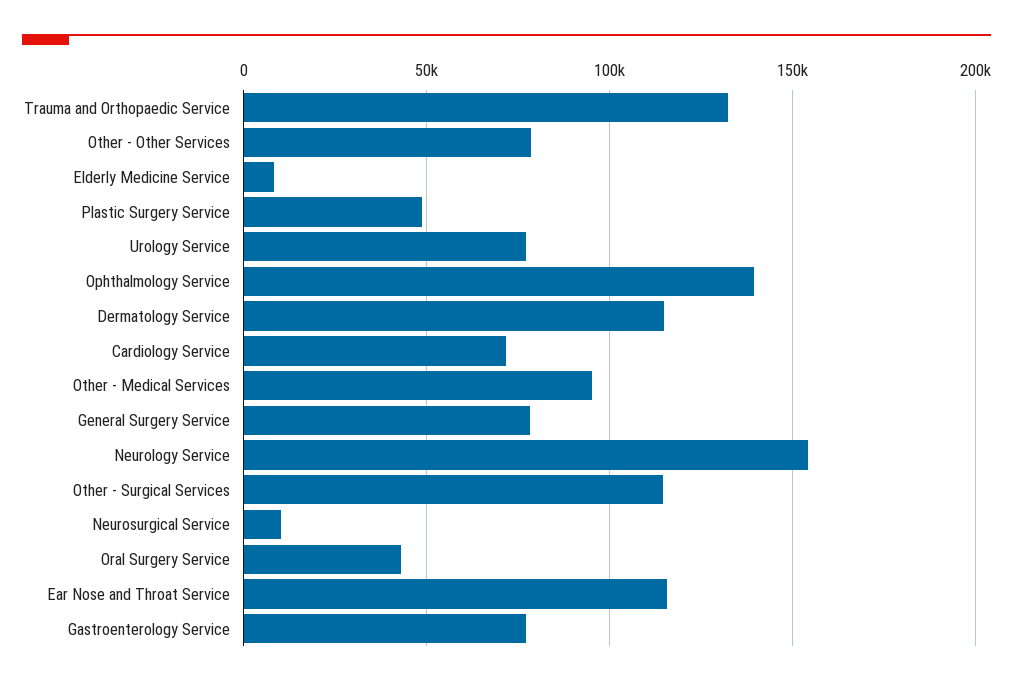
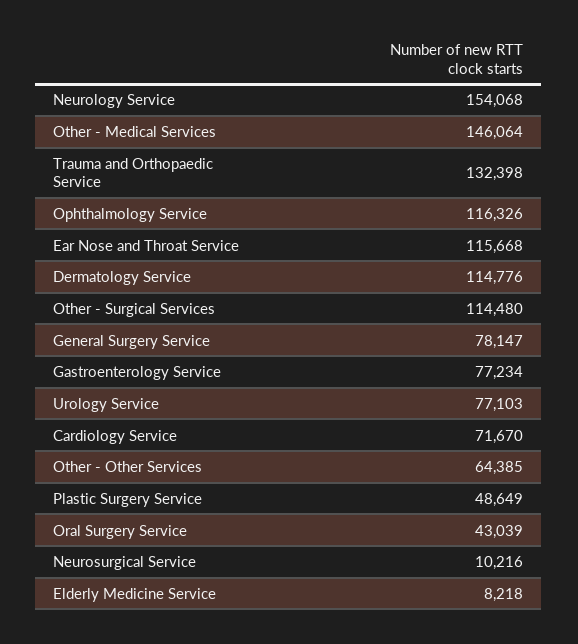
Other - Other Services: 80000 -> 64385
Ophthalmology Service: 140000 -> 116326
Other - Medical Services: 95000 -> 146064

